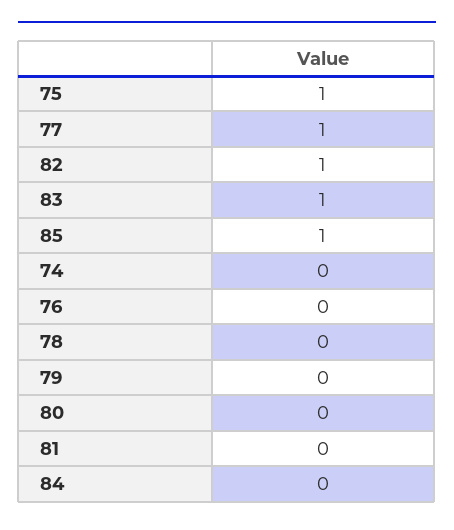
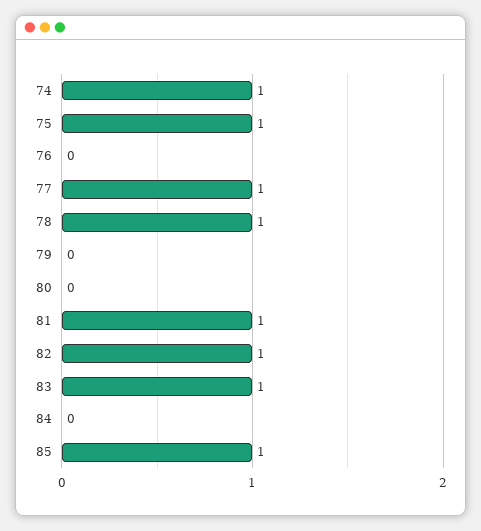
74: 0 -> 1
78: 0 -> 1
81: 0 -> 1

